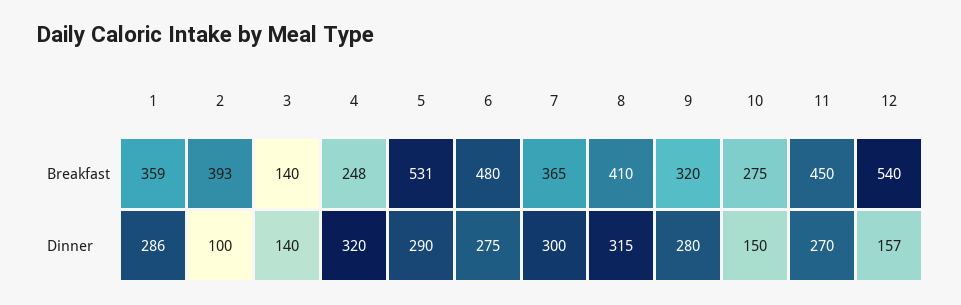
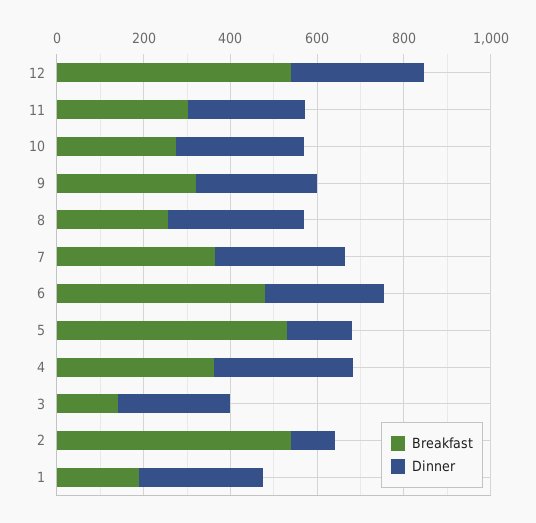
Breakfast, 1: 359 -> 200
Breakfast, 2: 393 -> 550
Breakfast, 4: 248 -> 350
Breakfast, 8: 410 -> 250
Breakfast, 11: 450 -> 300
Dinner, 3: 140 -> 250
Dinner, 5: 290 -> 150
Dinner, 10: 150 -> 300
Dinner, 12: 157 -> 300

